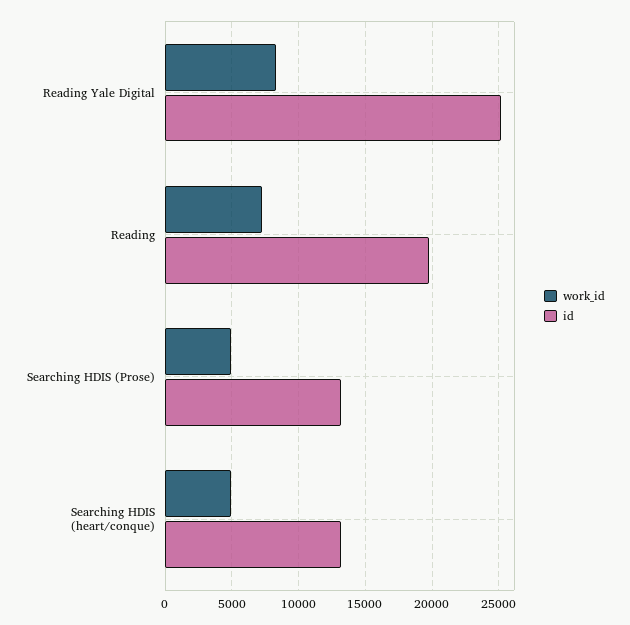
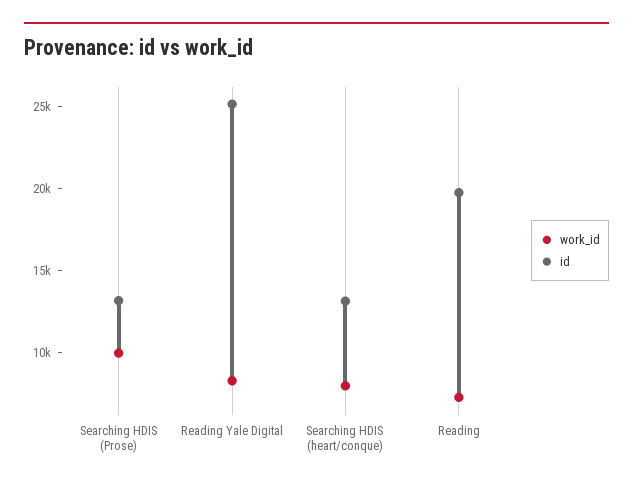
work_id, Searching HDIS (Prose): 5000 -> 10000
work_id, Searching HDIS (heart/conque): 5000 -> 8000

